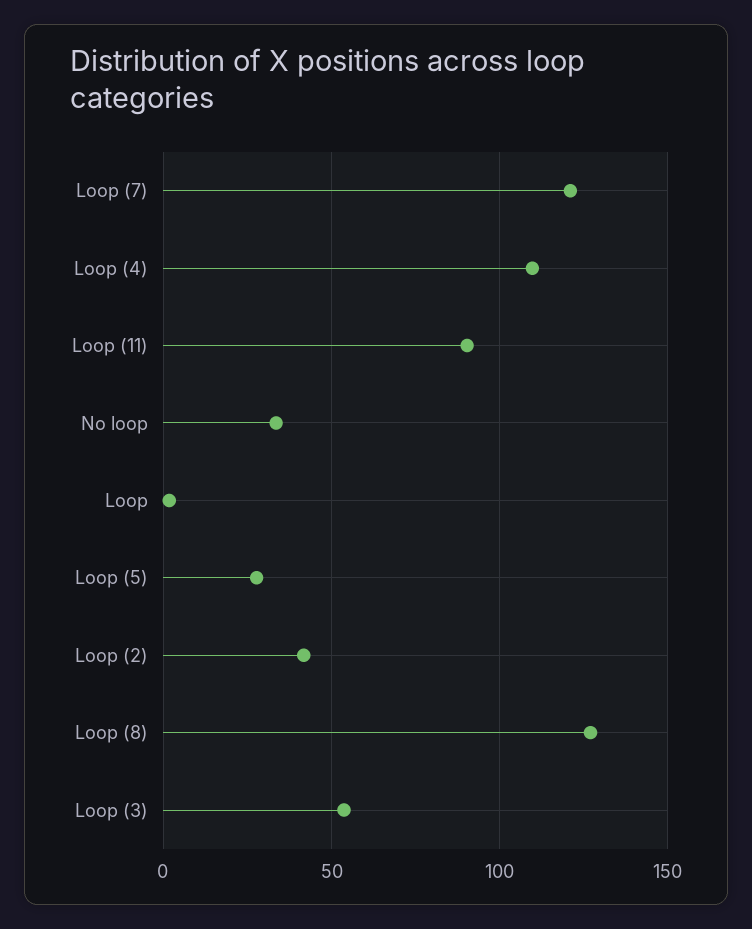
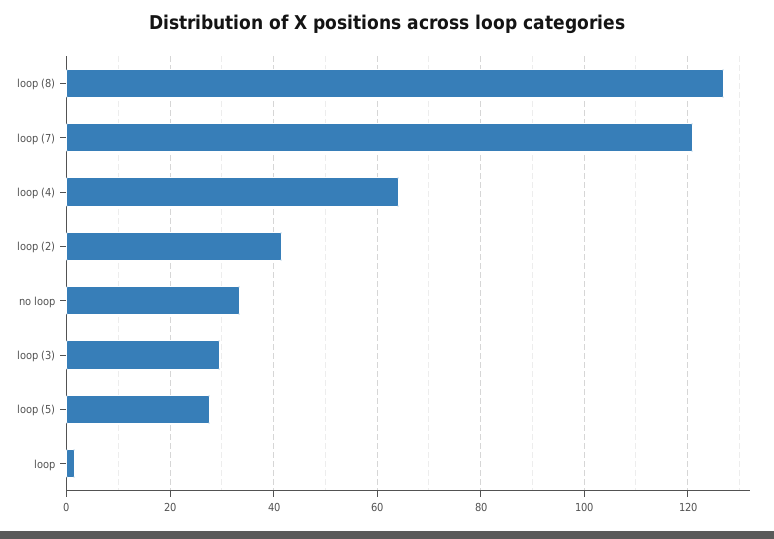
Loop (4): 110 -> 64
Loop (11): 90 -> none
Loop (3): 55 -> 30

